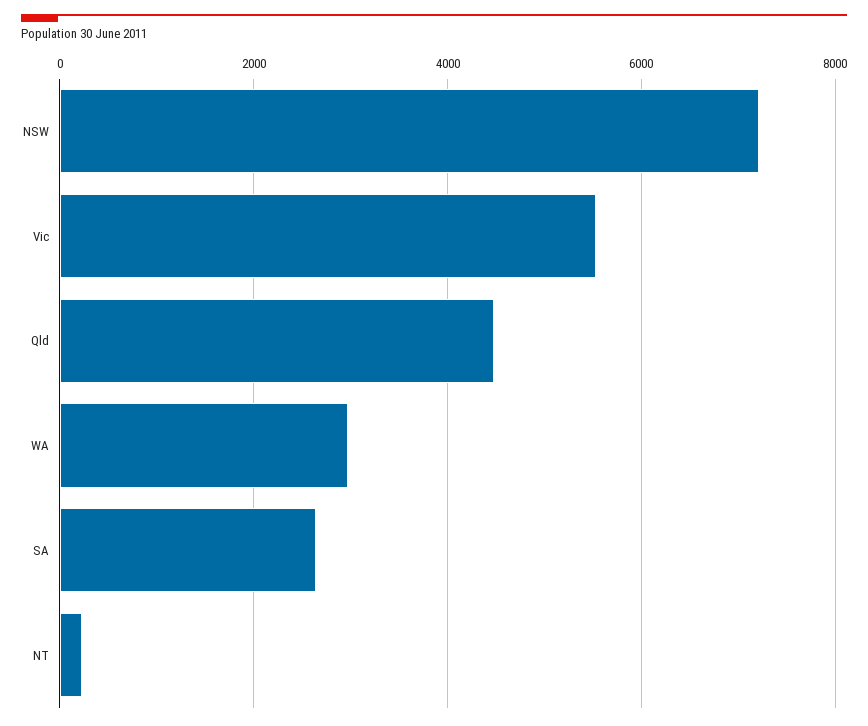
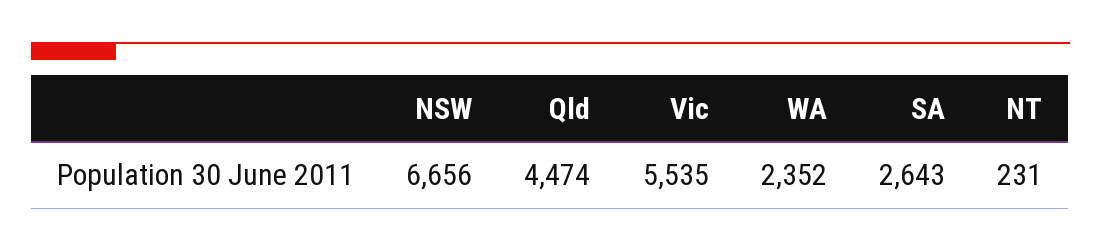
NSW: 7200 -> 6656
WA: 3000 -> 2352

